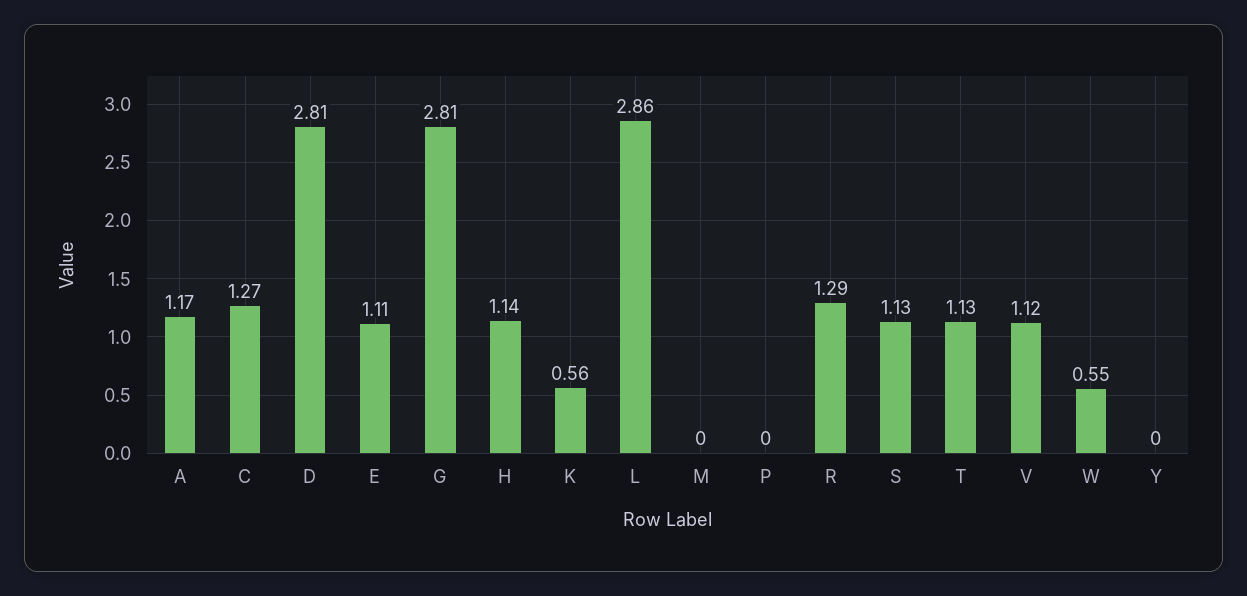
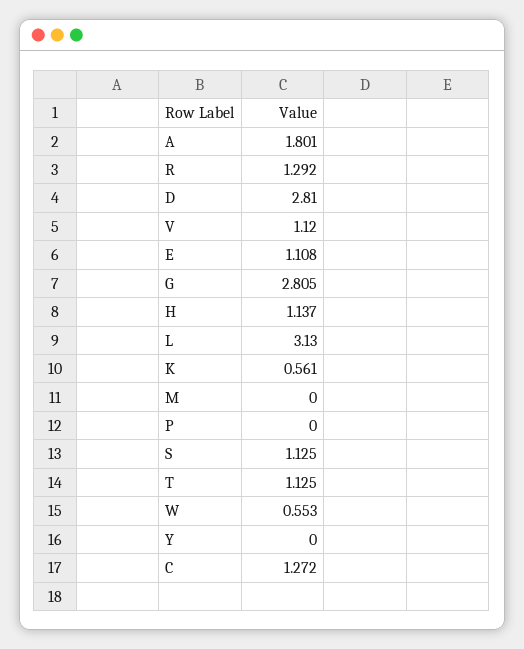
A: 1.17 -> 1.801
L: 2.86 -> 3.13

